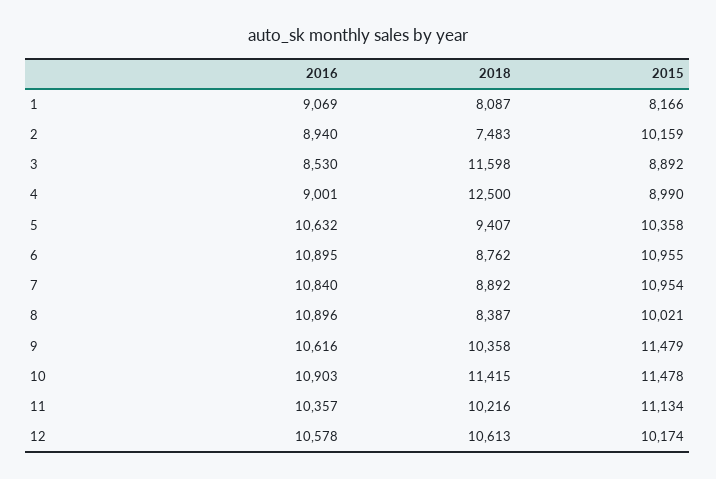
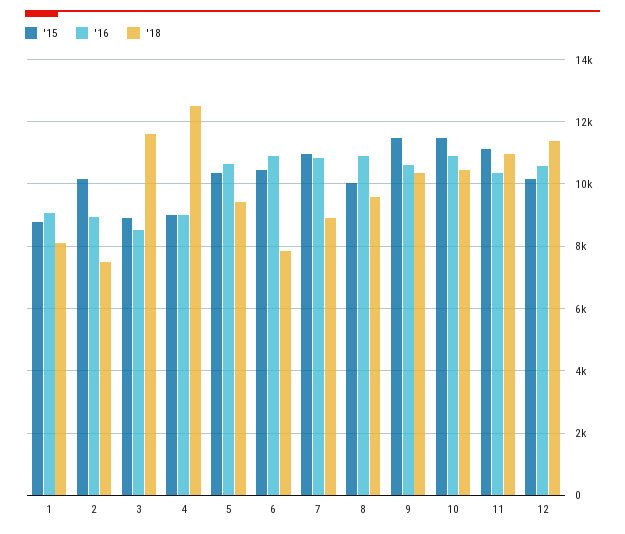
2015, 1: 8166 -> 8800
2018, 6: 8762 -> 7800
2015, 6: 10955 -> 10400
2018, 8: 8387 -> 9600
2018, 10: 11415 -> 10400
2018, 11: 10216 -> 11000
2018, 12: 10613 -> 11400

